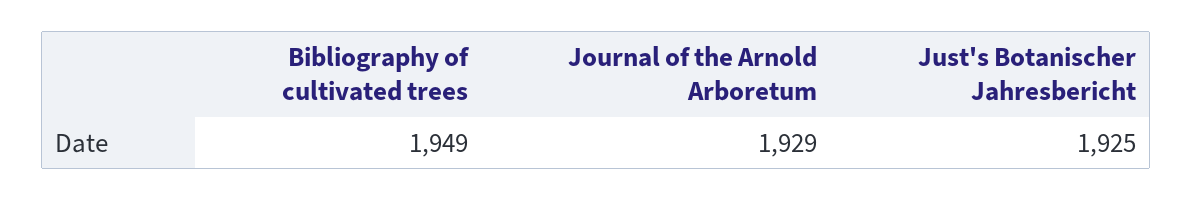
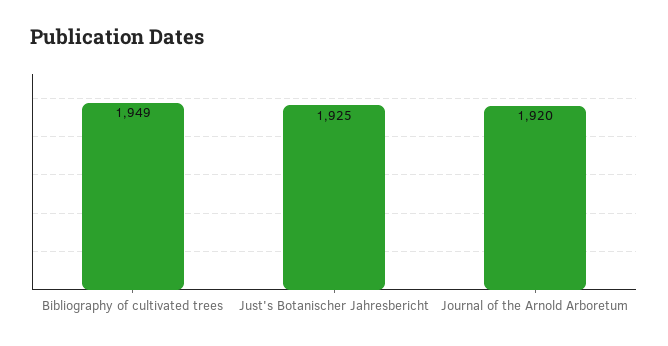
Journal of the Arnold Arboretum: 1929 -> 1920

